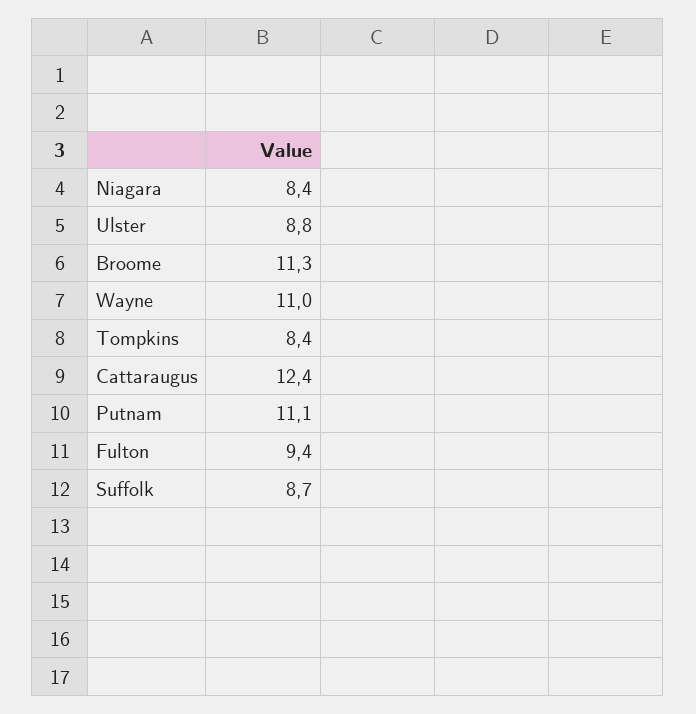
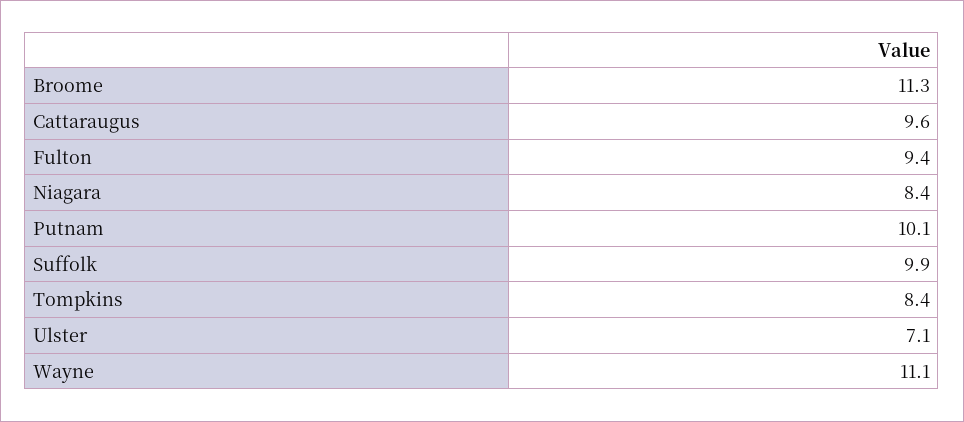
Ulster: 8.8 -> 7.1
Wayne: 11 -> 11.1
Cattaraugus: 12.4 -> 9.6
Putnam: 11.1 -> 10.1
Suffolk: 8.7 -> 9.9

